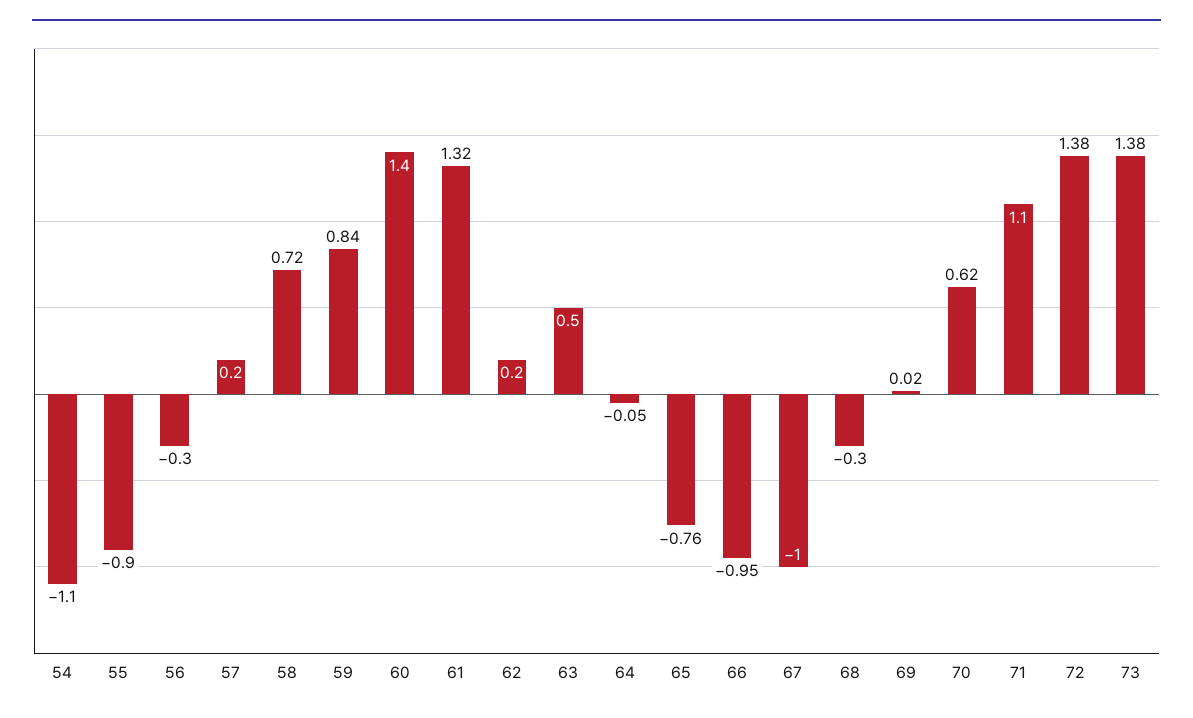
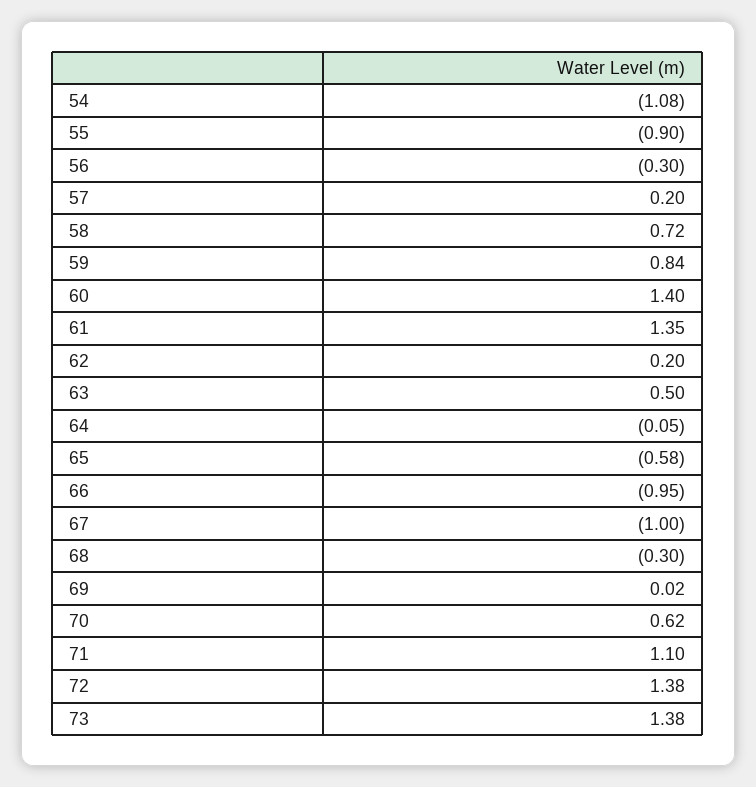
54: -1.1 -> -1.08
61: 1.32 -> 1.35
65: -0.76 -> -0.58

